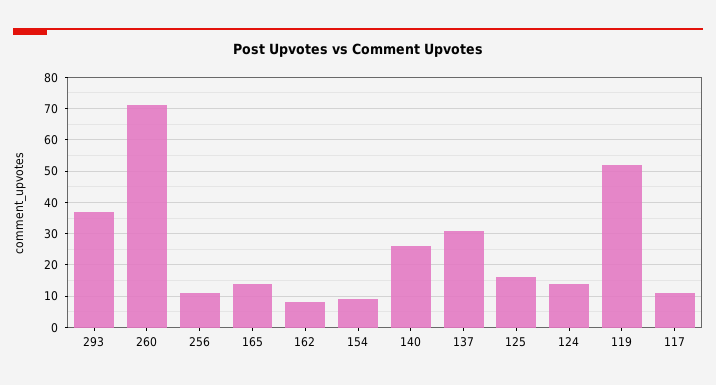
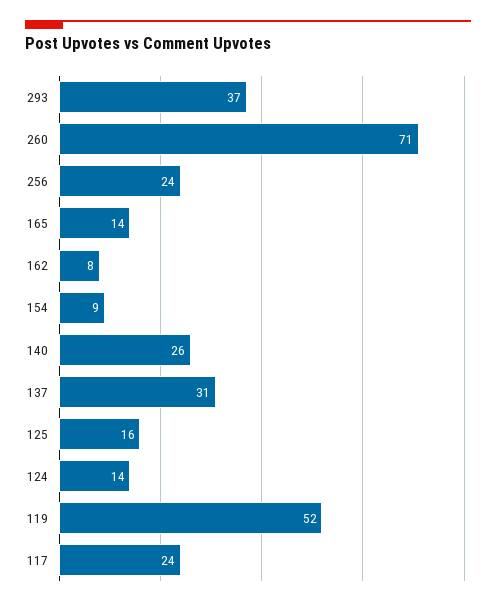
256: 10 -> 24
117: 10 -> 24

